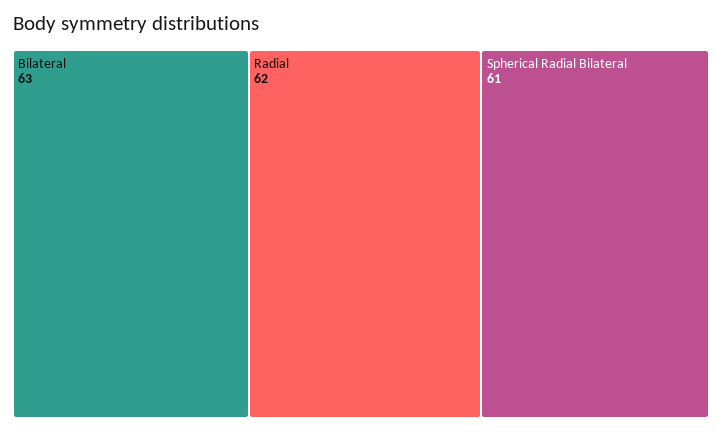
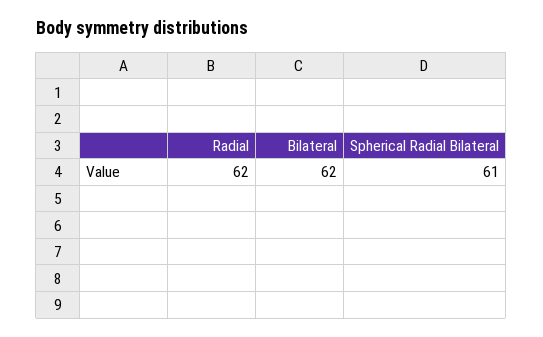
Bilateral: 63 -> 62

